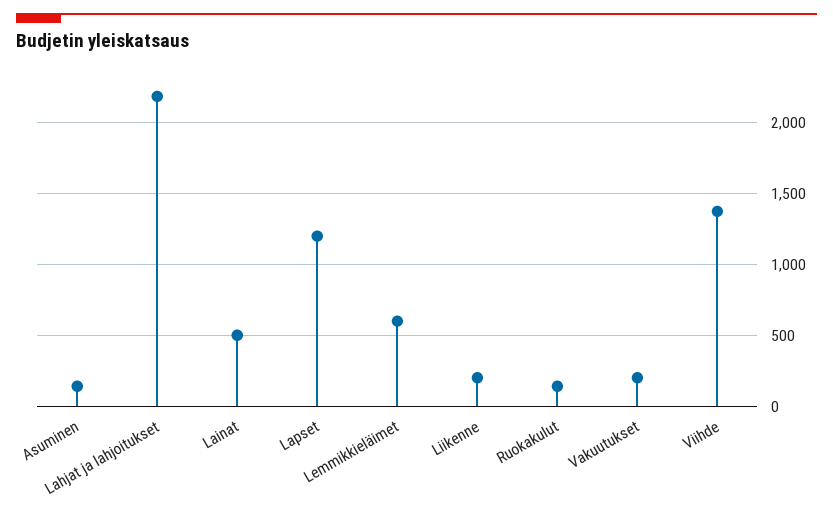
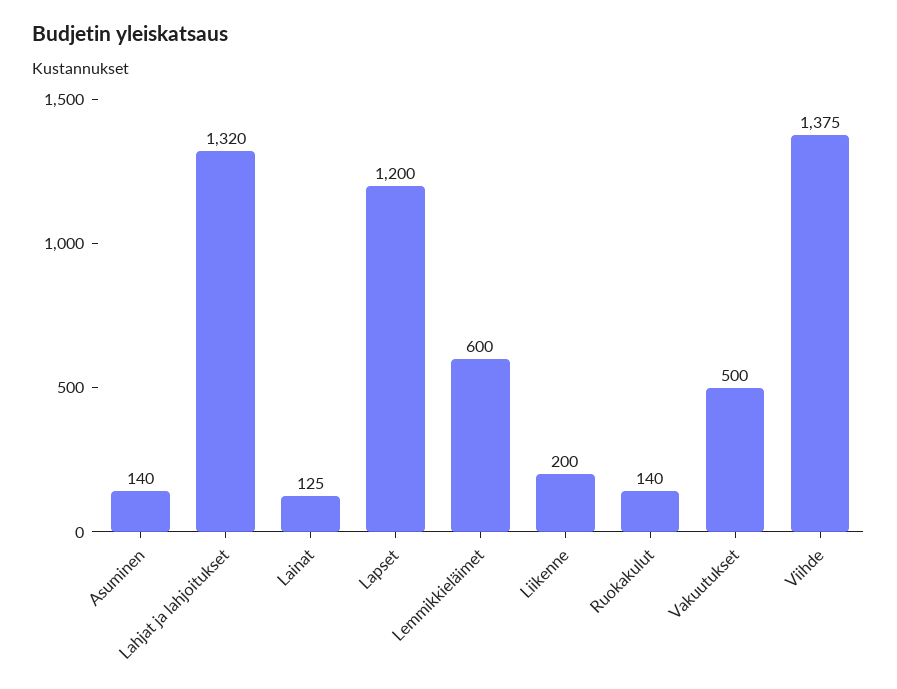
Lahjat ja lahjoitukset: 2200 -> 1320
Lainat: 500 -> 125
Vakuutukset: 200 -> 500

